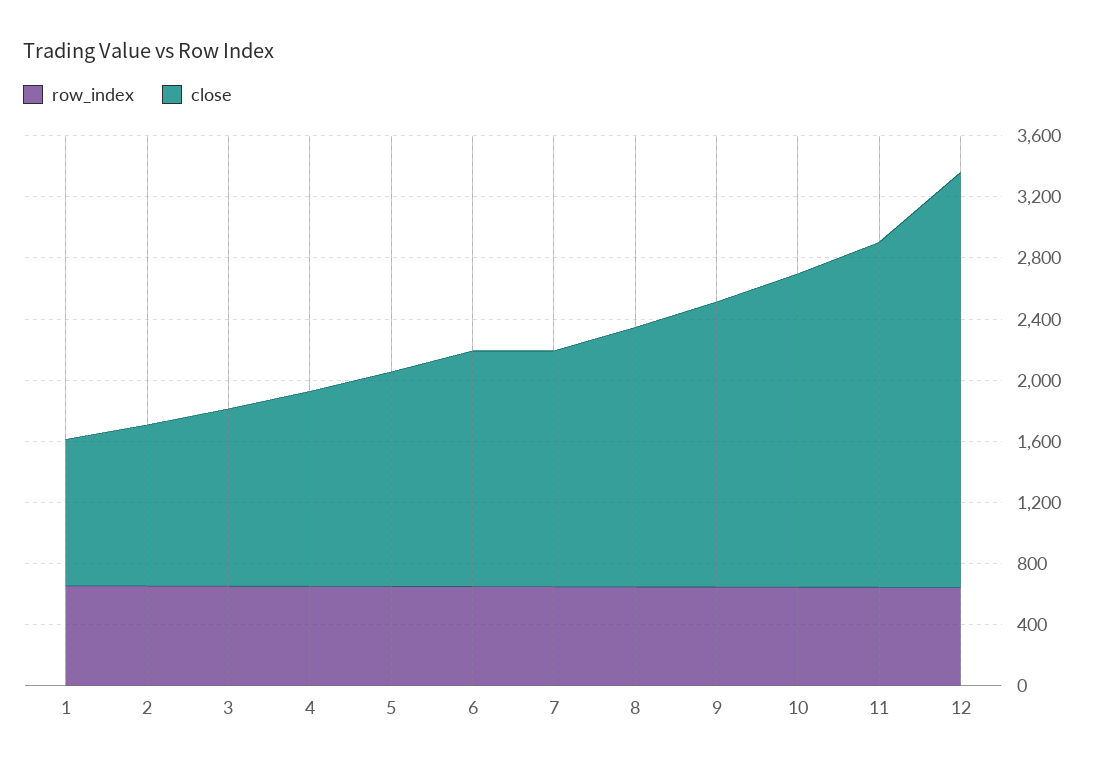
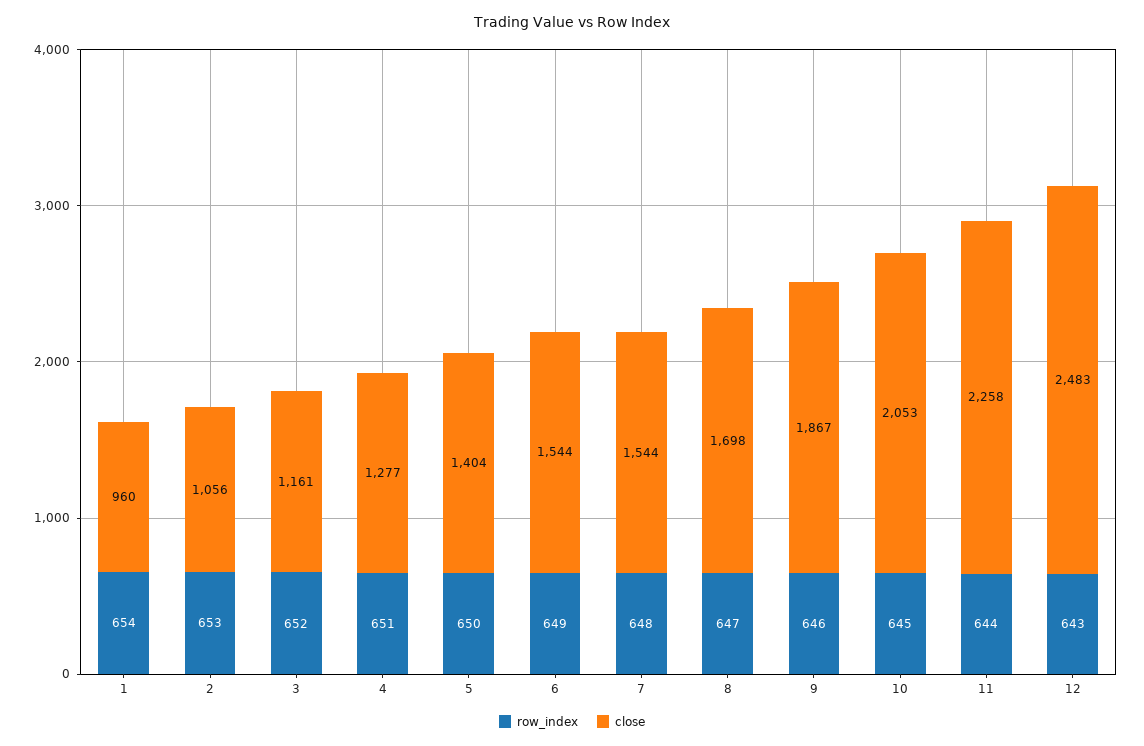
close, 12: 2700 -> 2483

